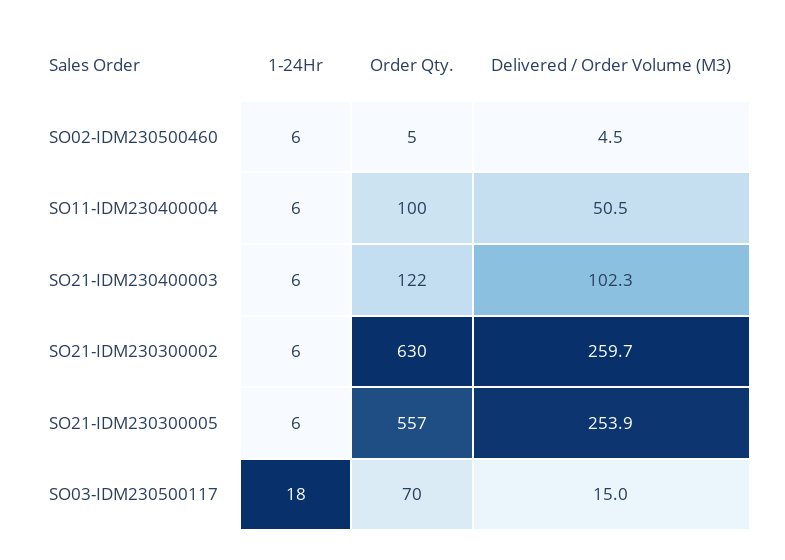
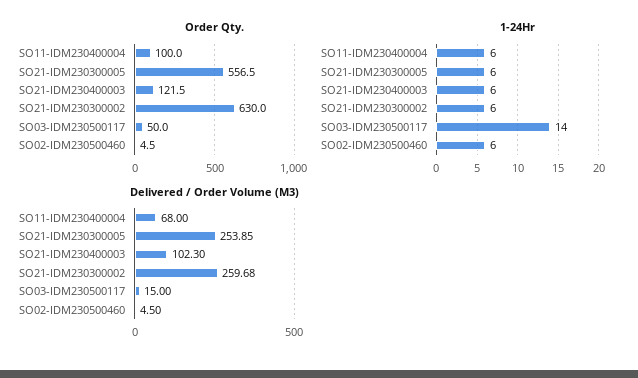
Delivered / Order Volume (M3), SO11-IDM230400004: 50.5 -> 68
1-24Hr, SO03-IDM230500117: 18 -> 14
Order Qty., SO03-IDM230500117: 70 -> 50

